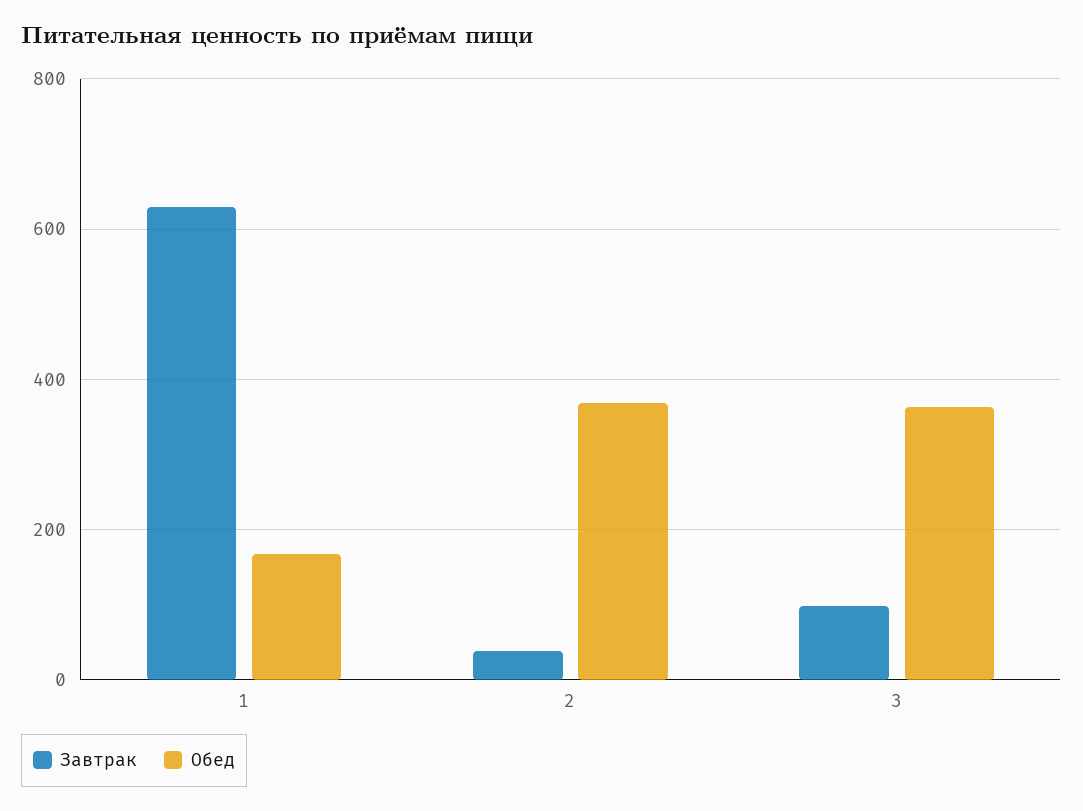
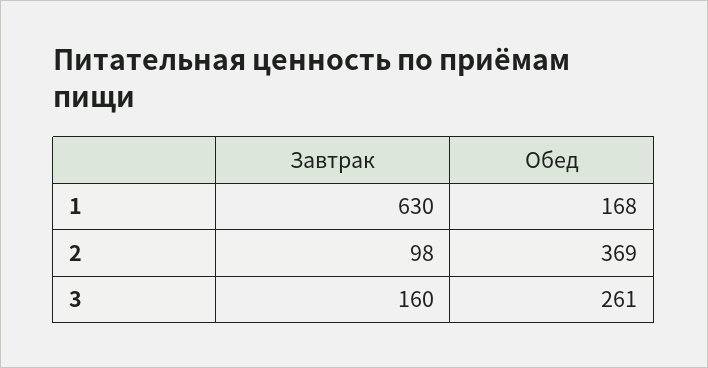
Завтрак, 2: 40 -> 98
Завтрак, 3: 100 -> 160
Обед, 3: 360 -> 261

